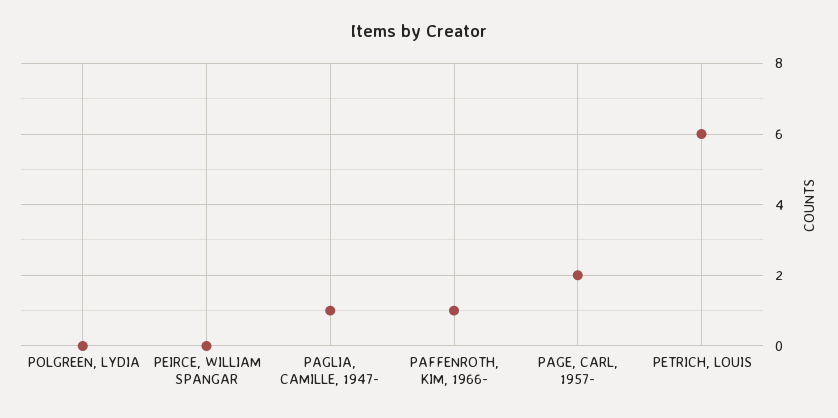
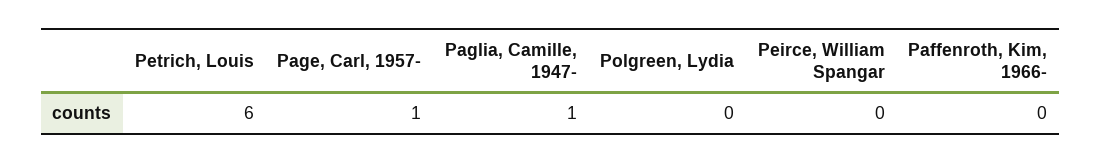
PAFFENROTH, KIM, 1966-: 1 -> 0
PAGE, CARL, 1957-: 2 -> 1

